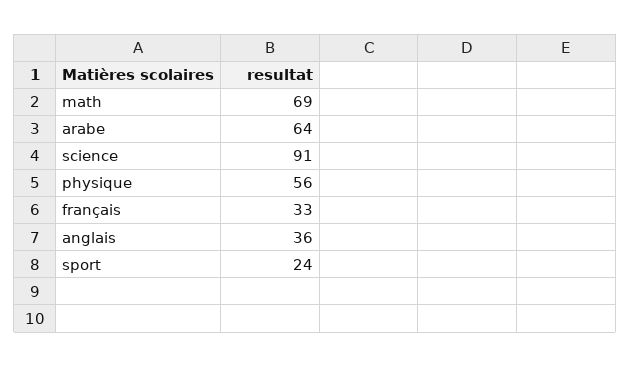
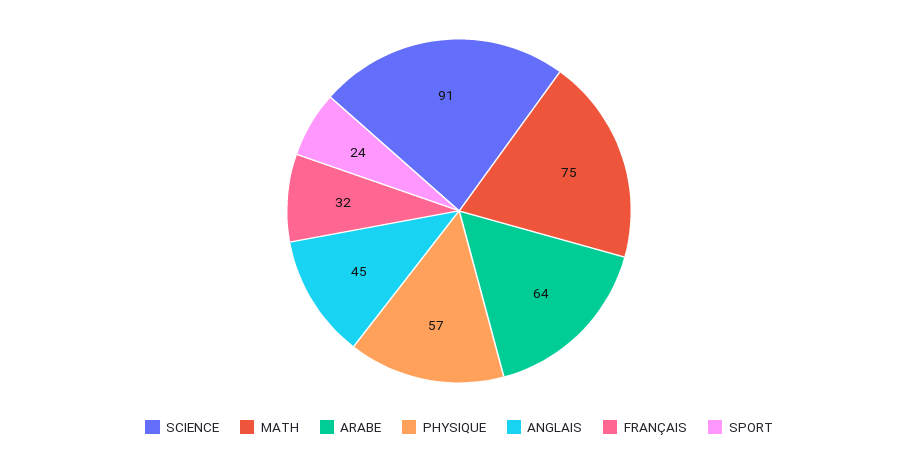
math: 69 -> 75
physique: 56 -> 57
français: 33 -> 32
anglais: 36 -> 45

